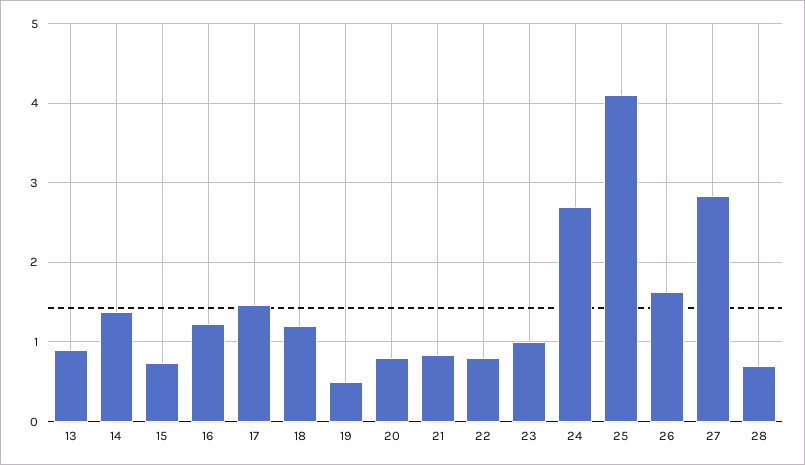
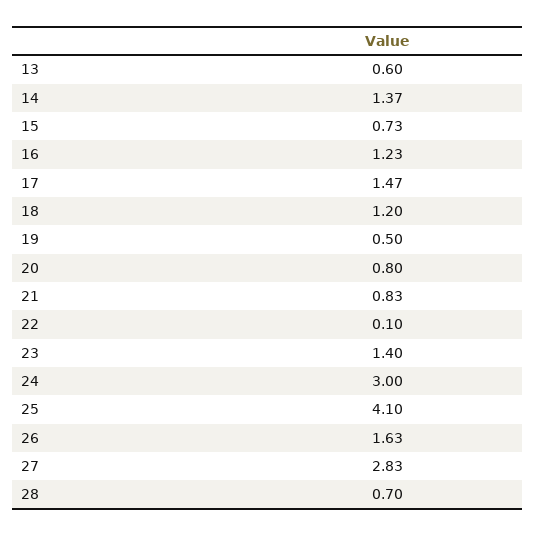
13: 0.9 -> 0.6
22: 0.8 -> 0.1
23: 1 -> 1.4
24: 2.7 -> 3

